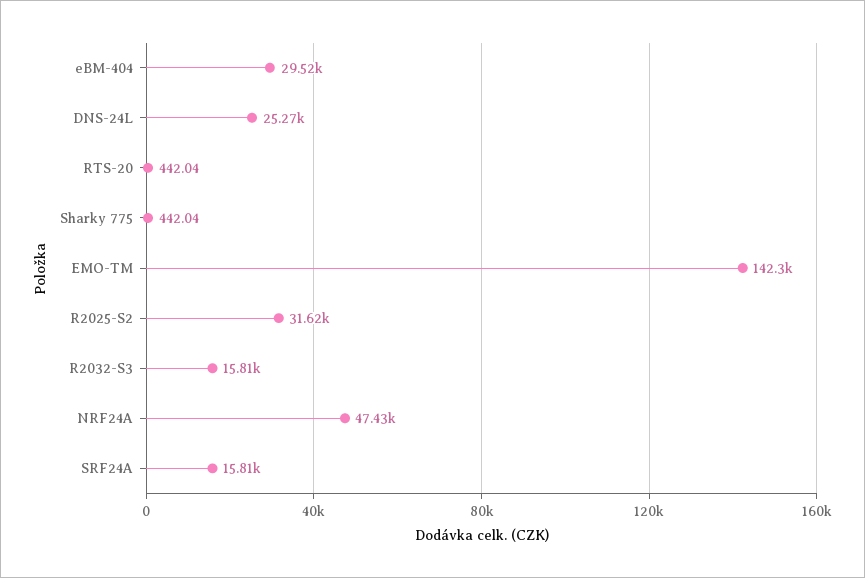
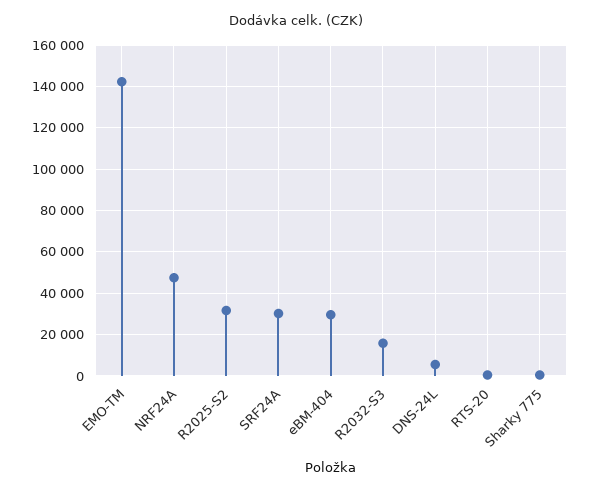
DNS-24L: 25270 -> 5000
SRF24A: 15810 -> 30000

